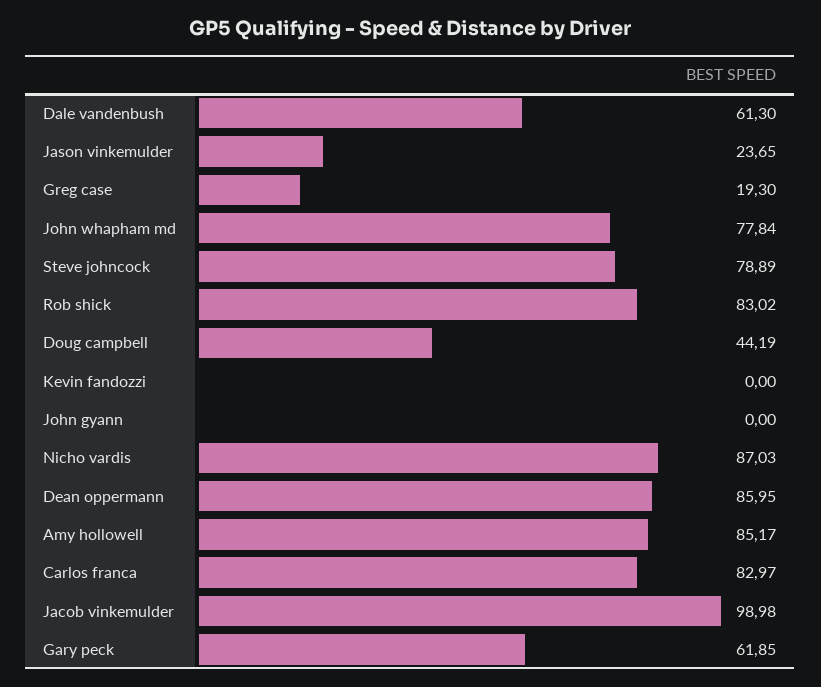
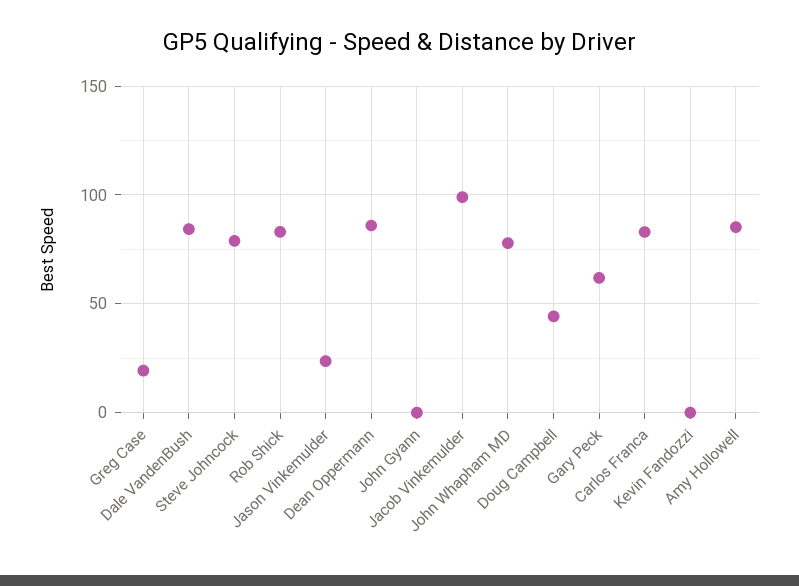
Dale vandenbush: 61.3 -> 85
Nicho vardis: 87.03 -> none

